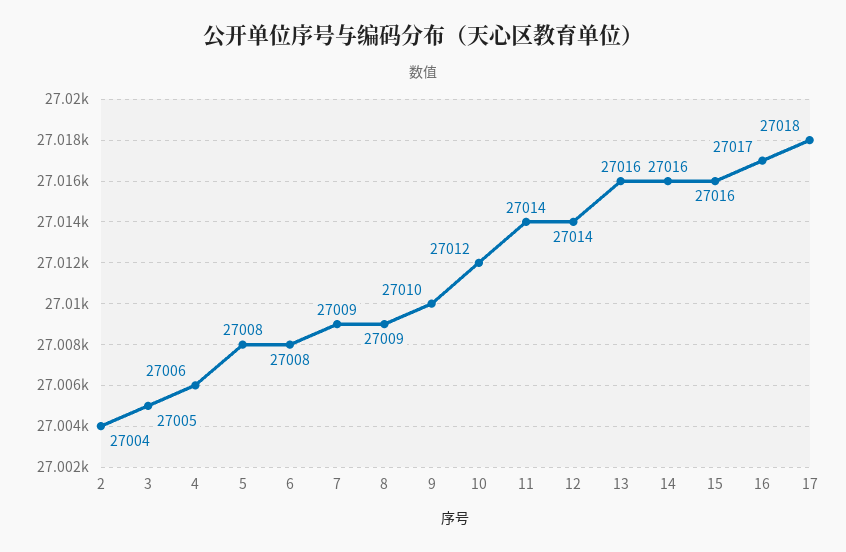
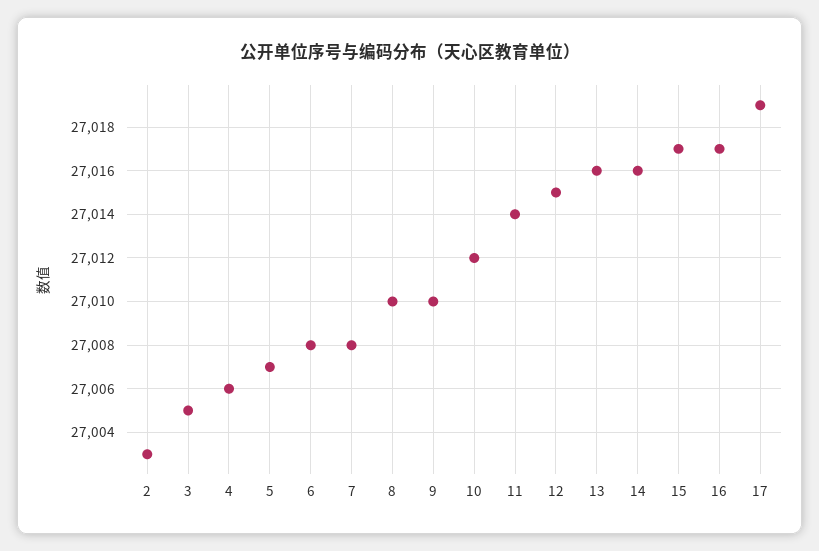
2: 27004 -> 27003
5: 27008 -> 27007
7: 27009 -> 27008
8: 27009 -> 27010
12: 27014 -> 27015
15: 27016 -> 27017
17: 27018 -> 27019

